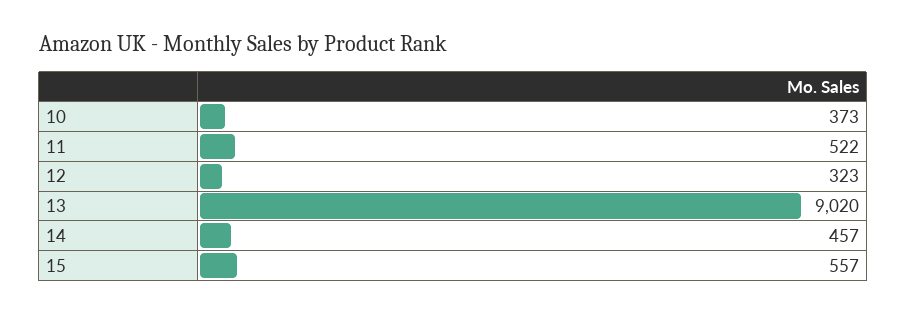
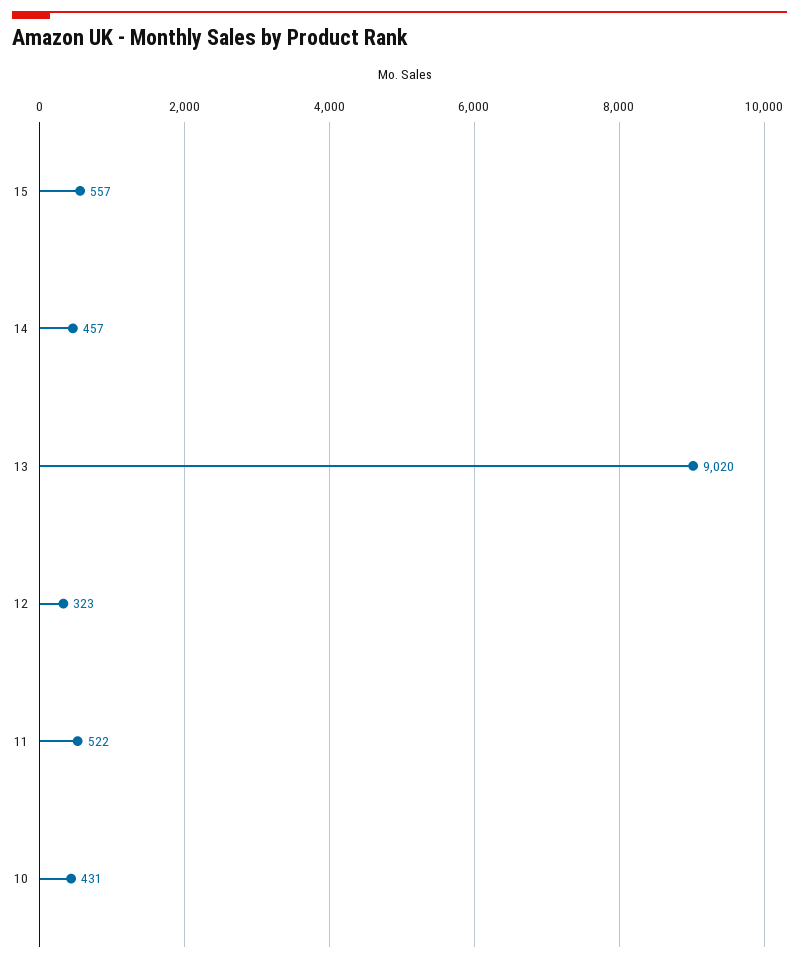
10: 373 -> 431

